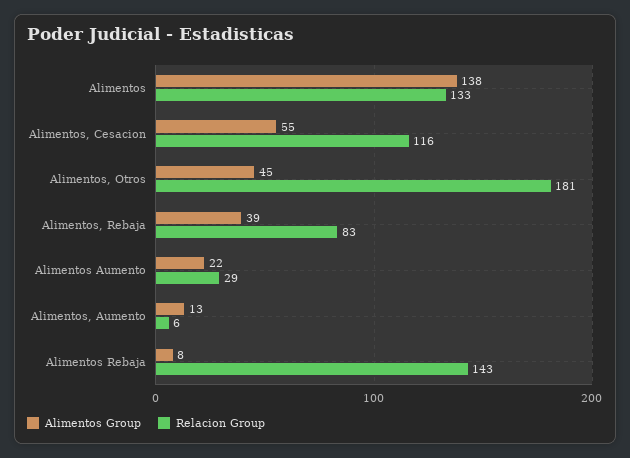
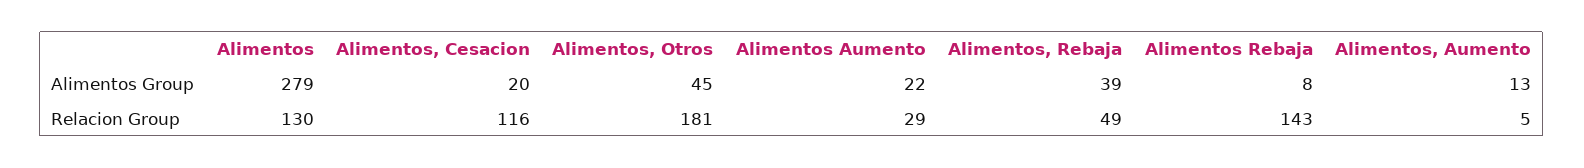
Alimentos Group, Alimentos: 138 -> 279
Relacion Group, Alimentos: 133 -> 130
Alimentos Group, Alimentos, Cesacion: 55 -> 20
Relacion Group, Alimentos, Rebaja: 83 -> 49
Relacion Group, Alimentos, Aumento: 6 -> 5

